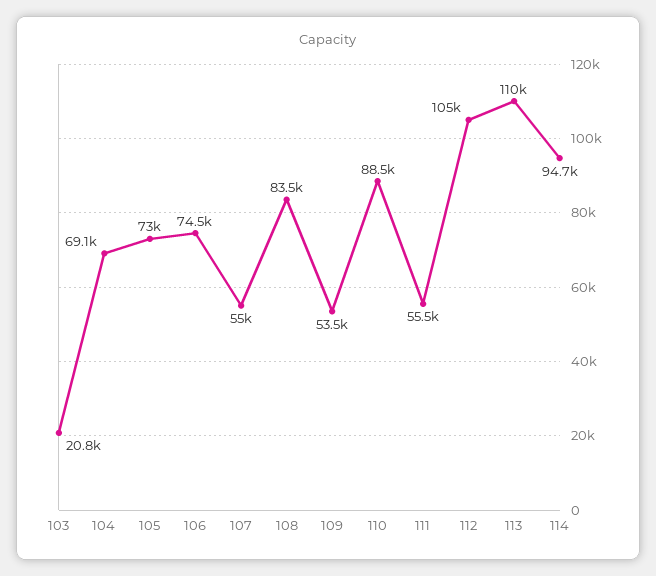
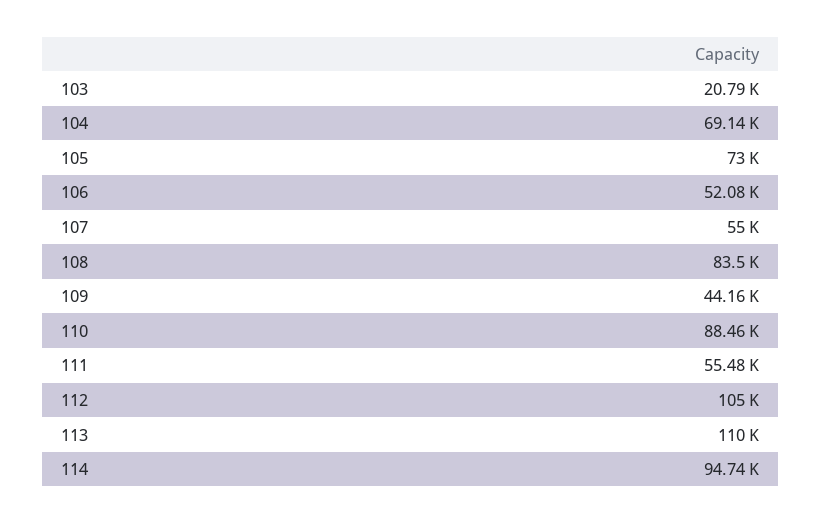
106: 74500 -> 52080
109: 53500 -> 44160

